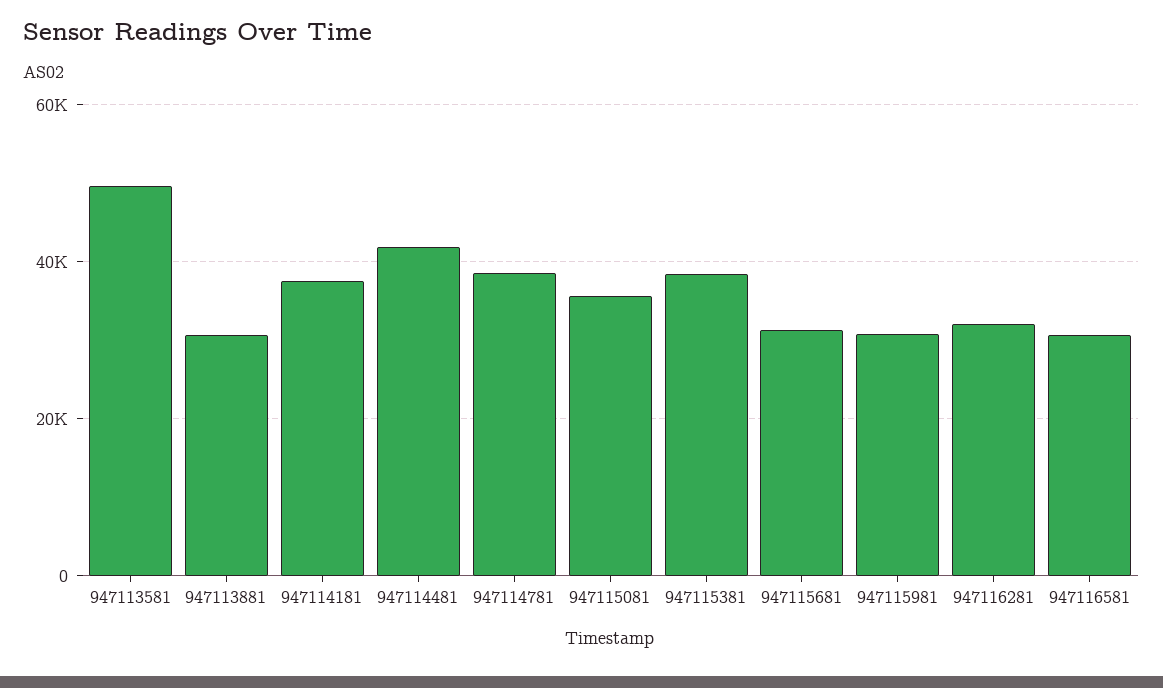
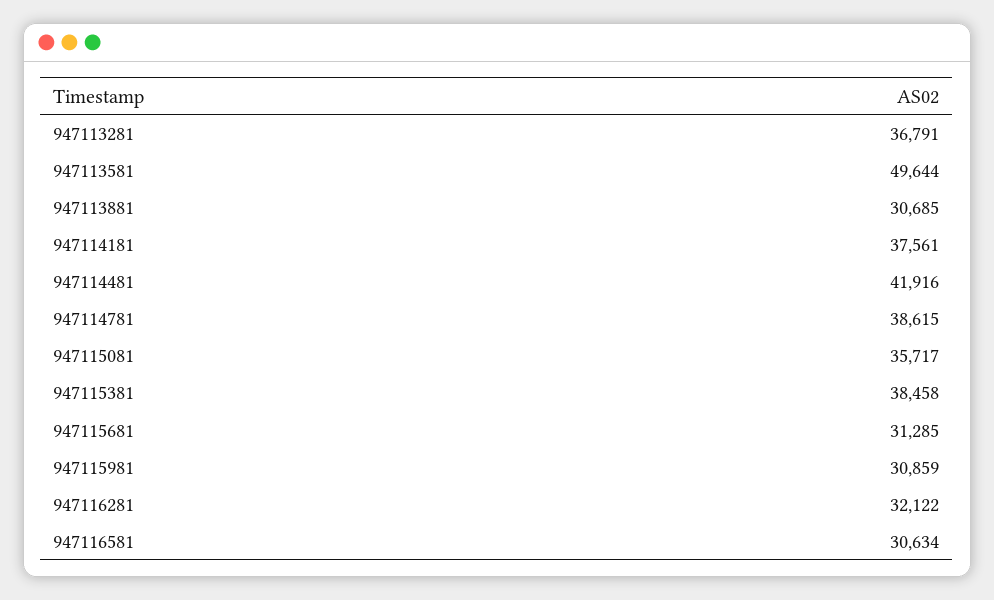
947113281: none -> 36791

